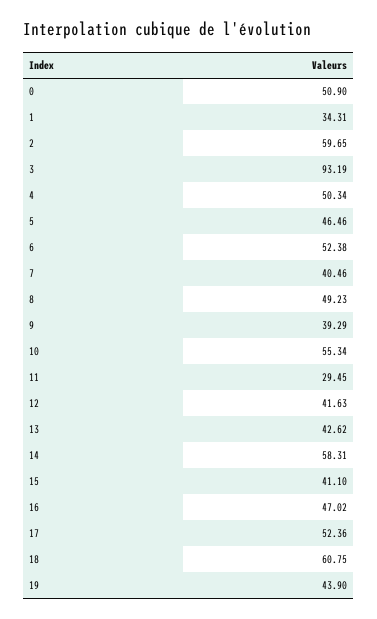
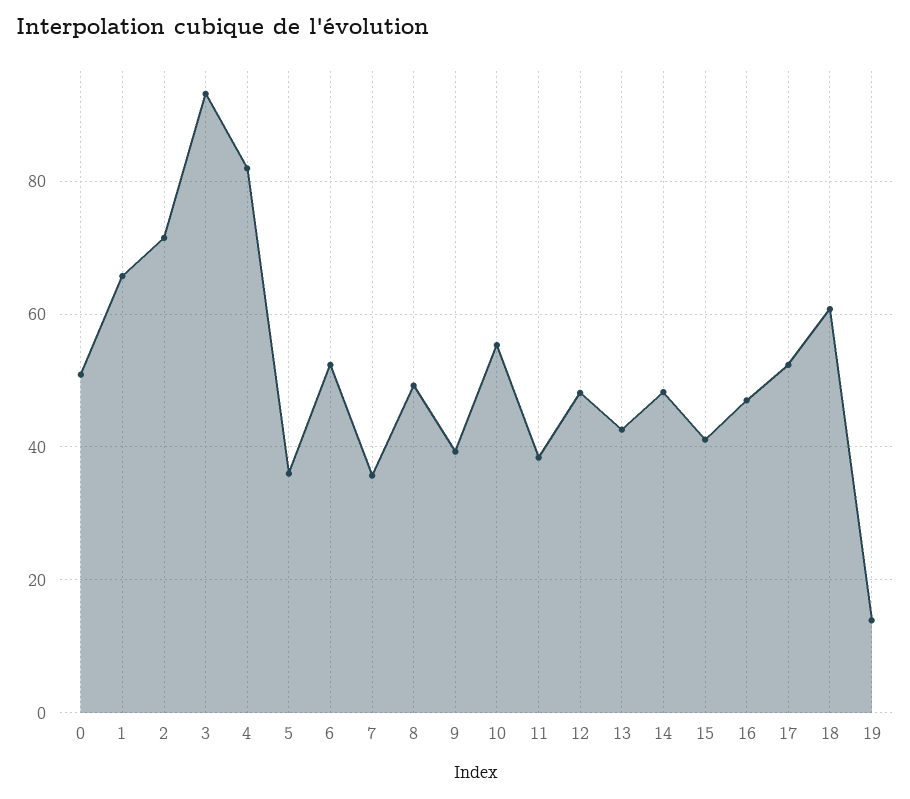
1: 34.31 -> 66
2: 59.65 -> 72
4: 50.34 -> 82
5: 46.46 -> 36
7: 40.46 -> 36
11: 29.45 -> 38
12: 41.63 -> 48
14: 58.31 -> 48
19: 43.9 -> 14

